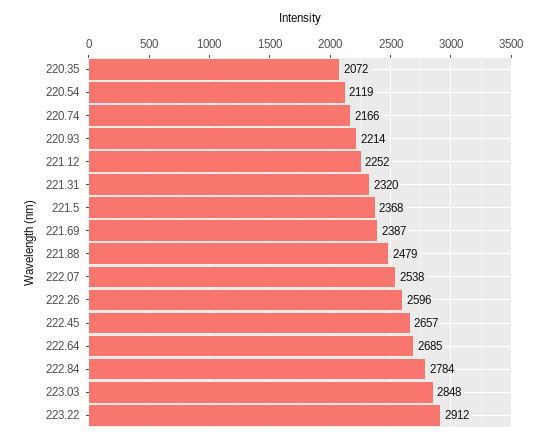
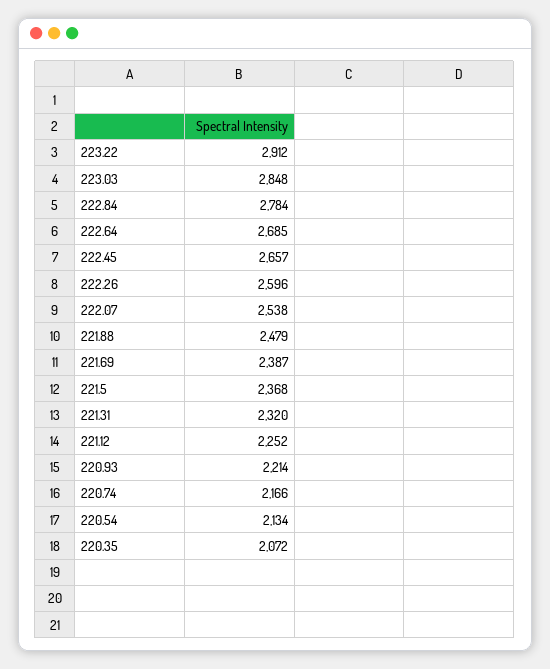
220.54: 2119 -> 2134

